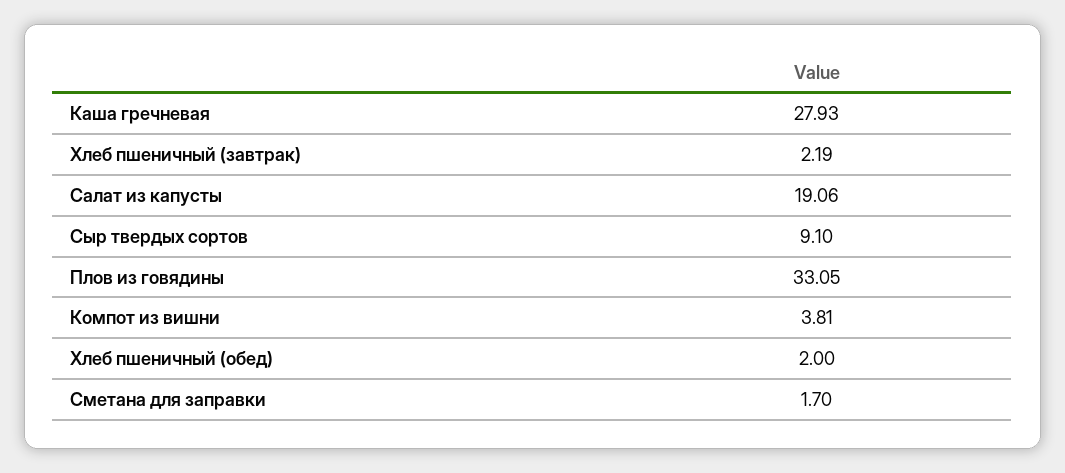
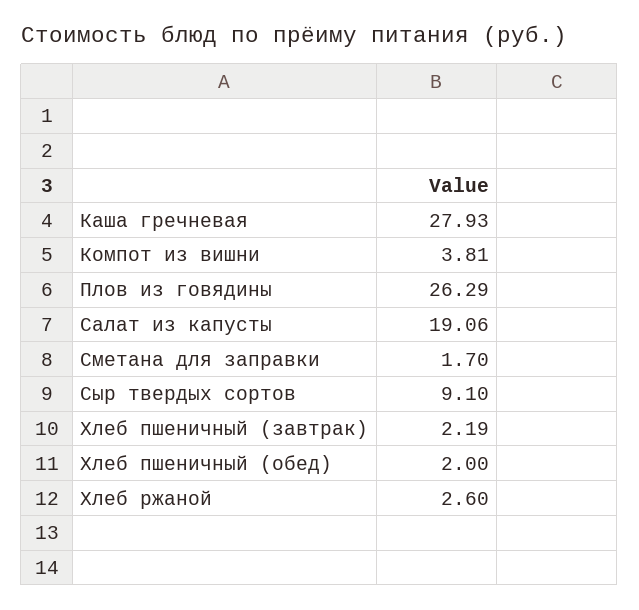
Плов из говядины: 33.05 -> 26.29
Хлеб ржаной: none -> 2.6

